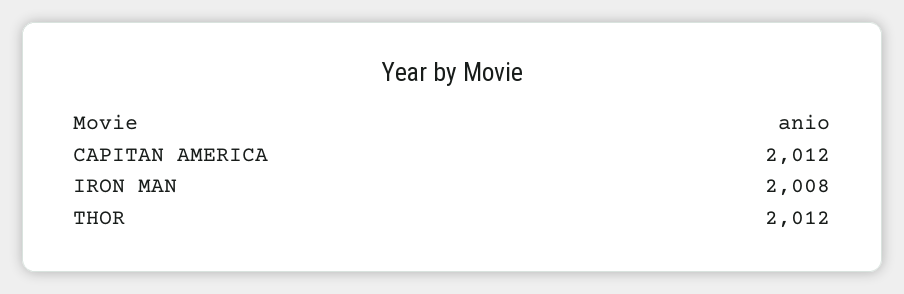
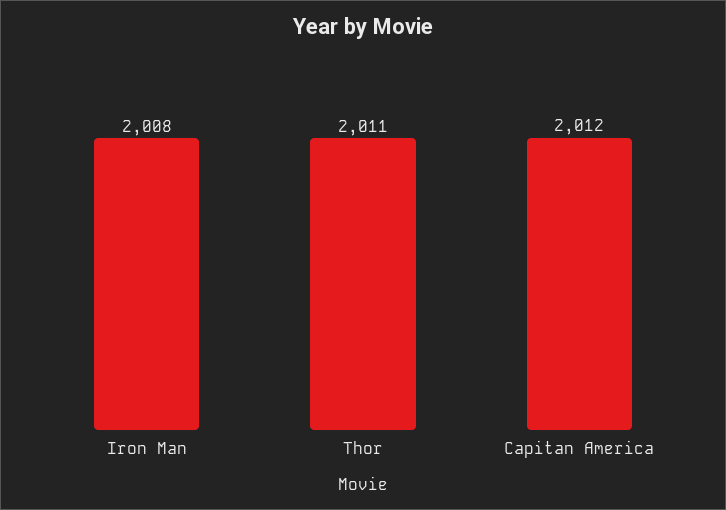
THOR: 2012 -> 2011

